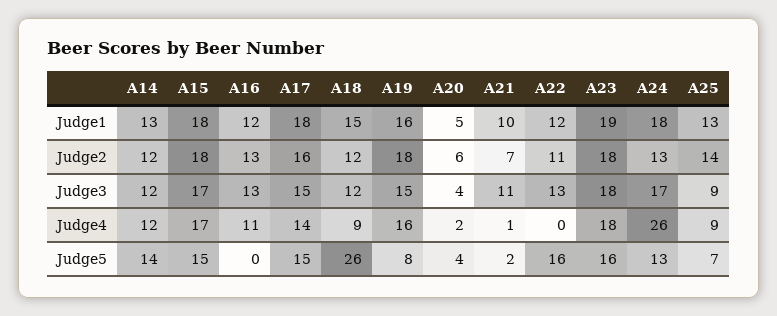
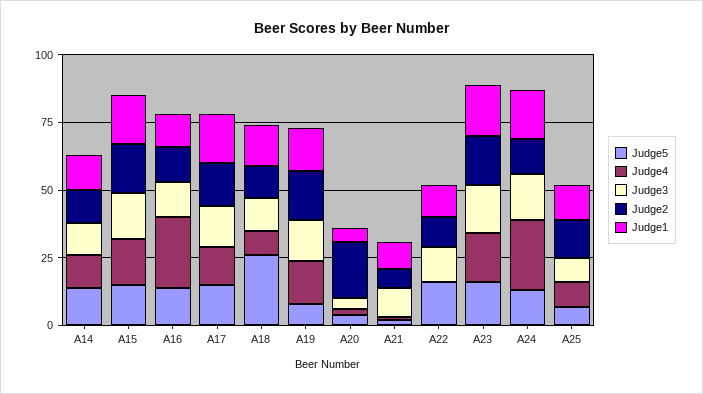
Judge2, A20: 6 -> 20
Judge4, A16: 11 -> 25
Judge5, A16: 0 -> 15

